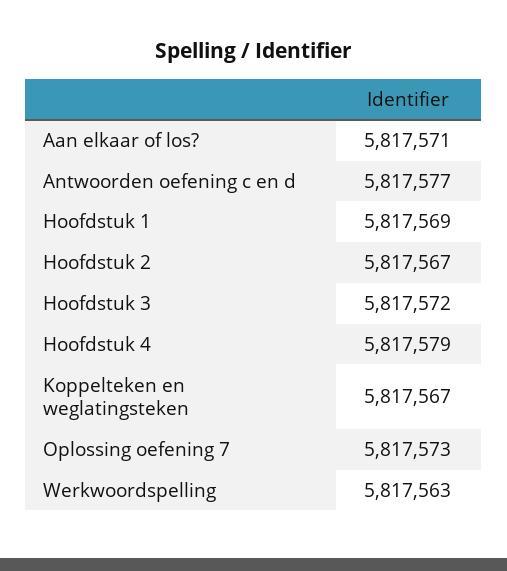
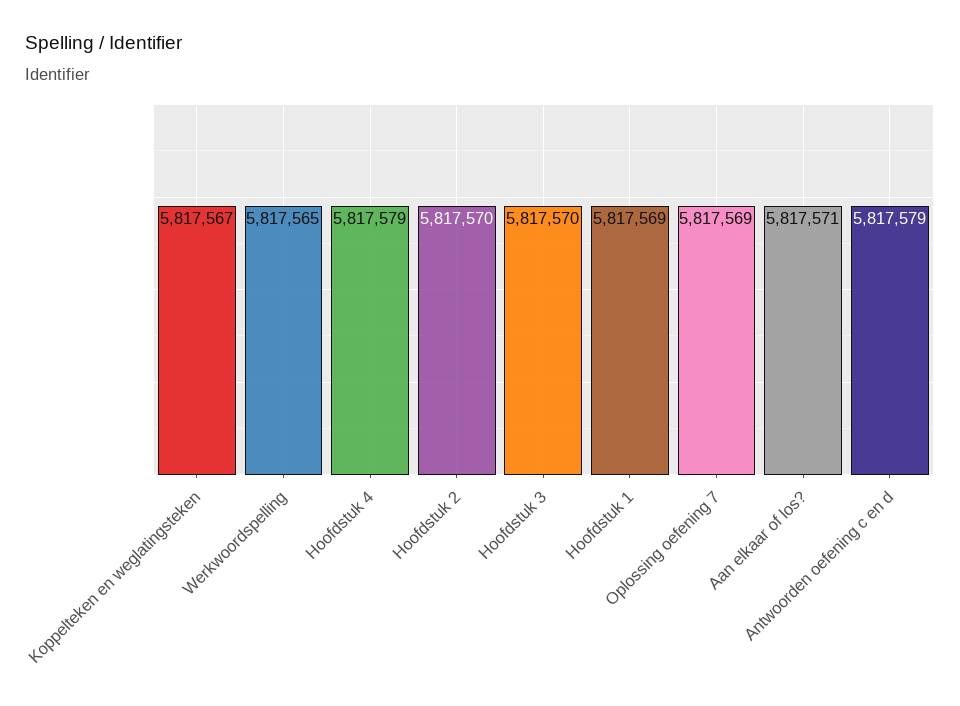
Antwoorden oefening c en d: 5817577 -> 5817579
Hoofdstuk 2: 5817567 -> 5817570
Hoofdstuk 3: 5817572 -> 5817570
Oplossing oefening 7: 5817573 -> 5817569
Werkwoordspelling: 5817563 -> 5817565

